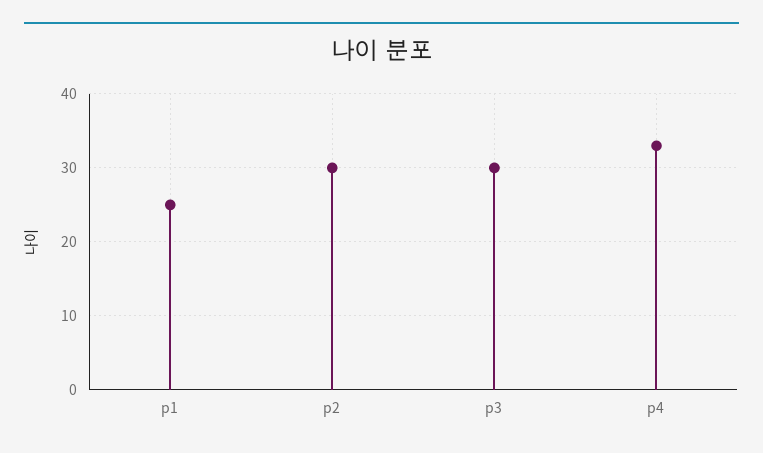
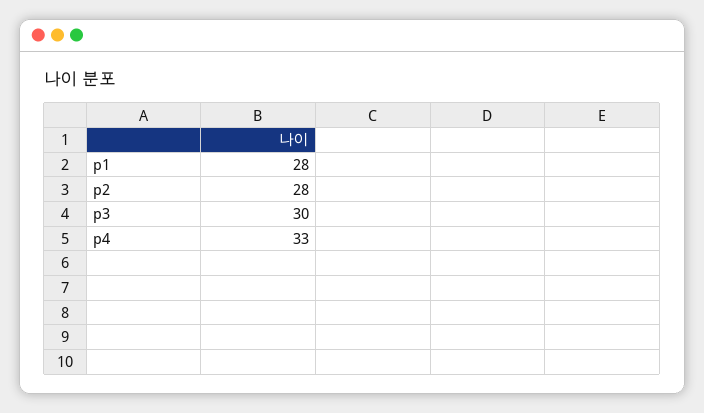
p1: 25 -> 28
p2: 30 -> 28

